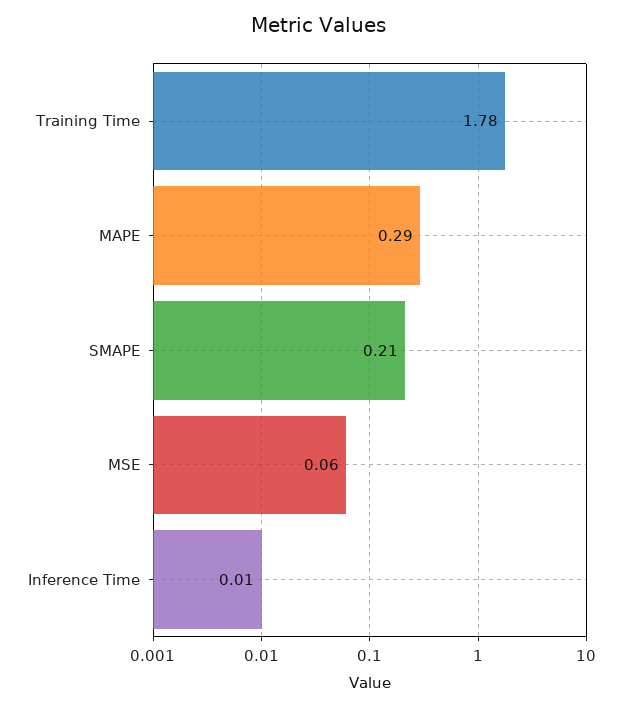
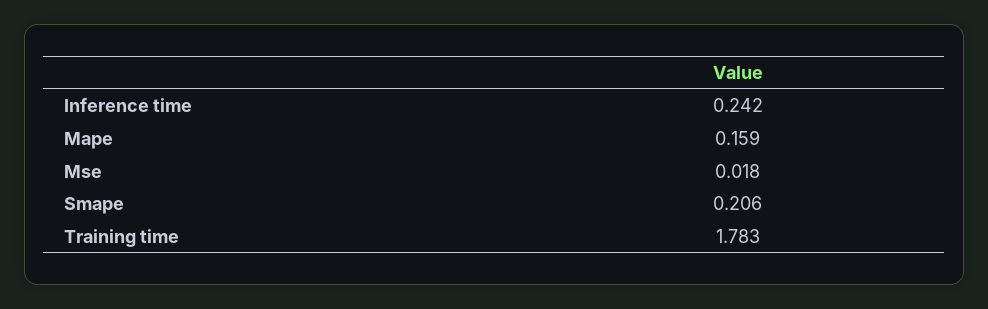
MAPE: 0.29 -> 0.159
MSE: 0.06 -> 0.018
Inference Time: 0.01 -> 0.242

